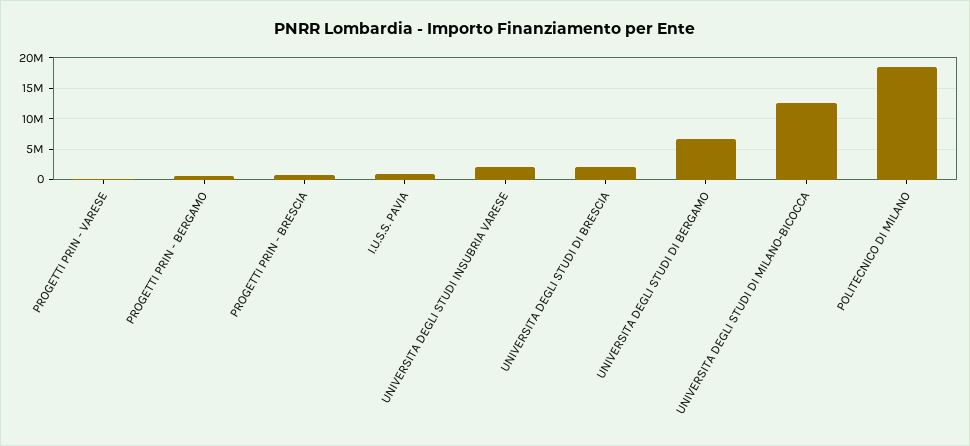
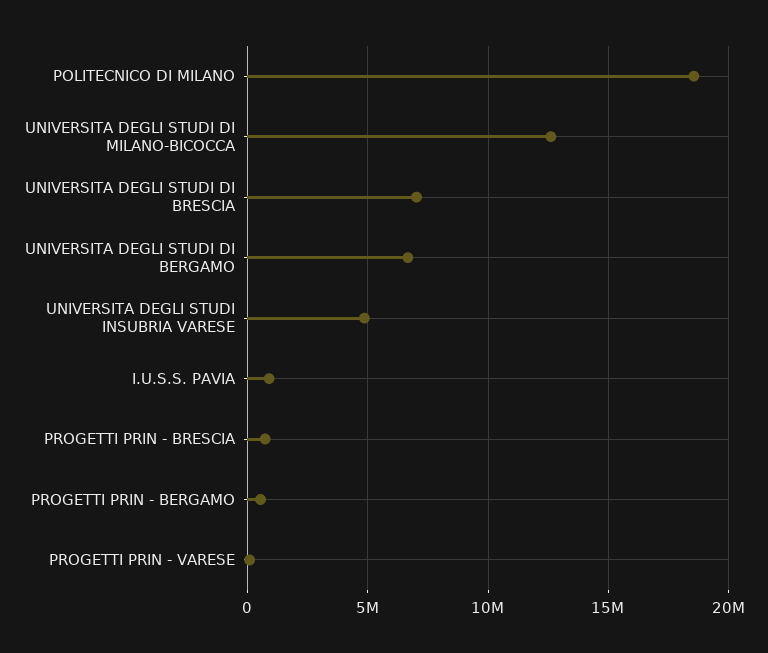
UNIVERSITA DEGLI STUDI INSUBRIA VARESE: 2000000 -> 5000000
UNIVERSITA DEGLI STUDI DI BRESCIA: 2000000 -> 7000000

